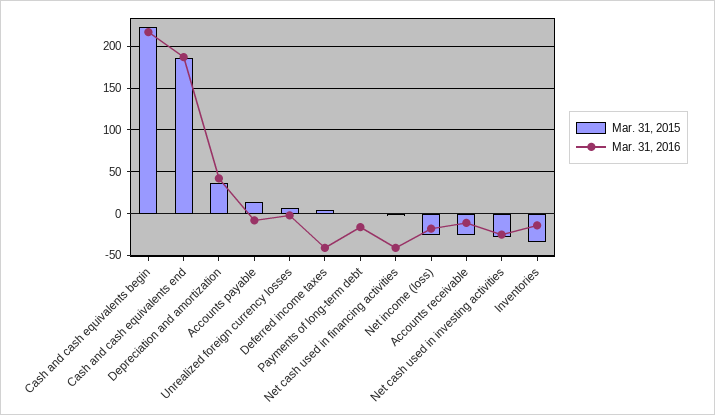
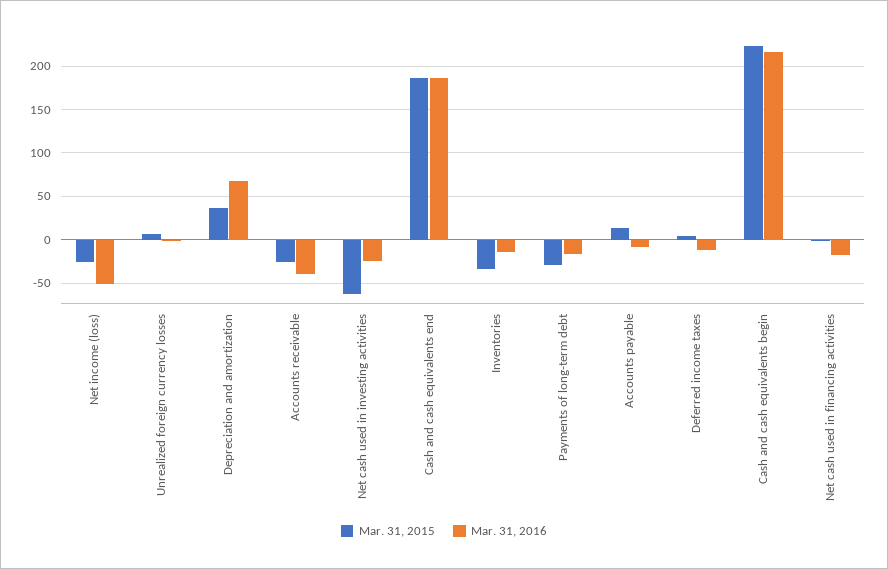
Mar. 31, 2016, Depreciation and amortization: 40 -> 70
Mar. 31, 2016, Deferred income taxes: -40 -> -10
Mar. 31, 2015, Payments of long-term debt: 0 -> -30
Mar. 31, 2016, Net cash used in financing activities: -40 -> -20
Mar. 31, 2016, Net income (loss): -20 -> -50
Mar. 31, 2016, Accounts receivable: -10 -> -40
Mar. 31, 2015, Net cash used in investing activities: -30 -> -60

